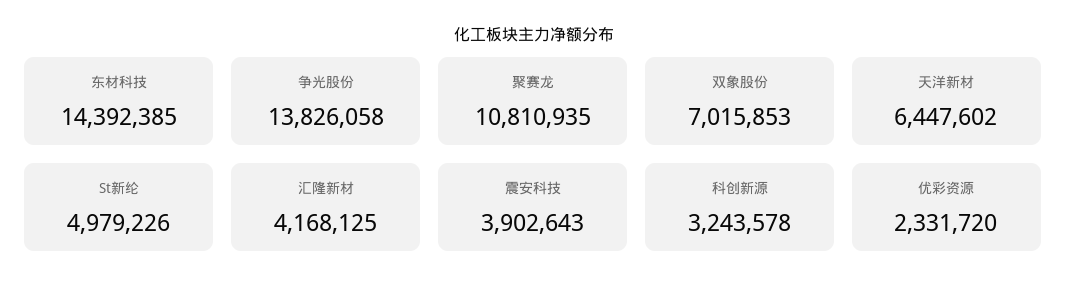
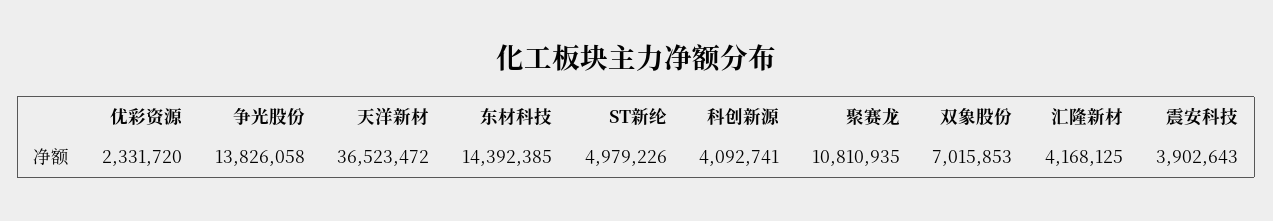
天洋新材: 6447602 -> 36523472
科创新源: 3243578 -> 4092741

